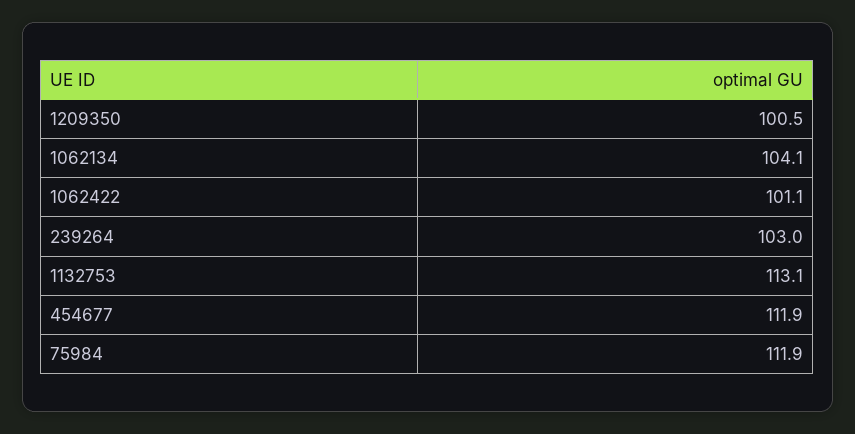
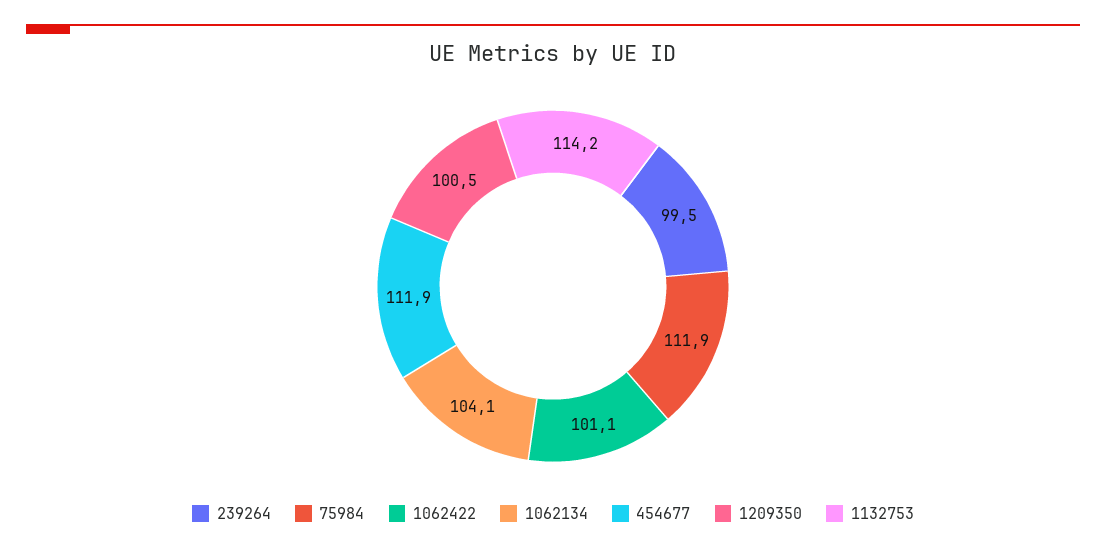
239264: 103 -> 99.5
1132753: 113.1 -> 114.2

